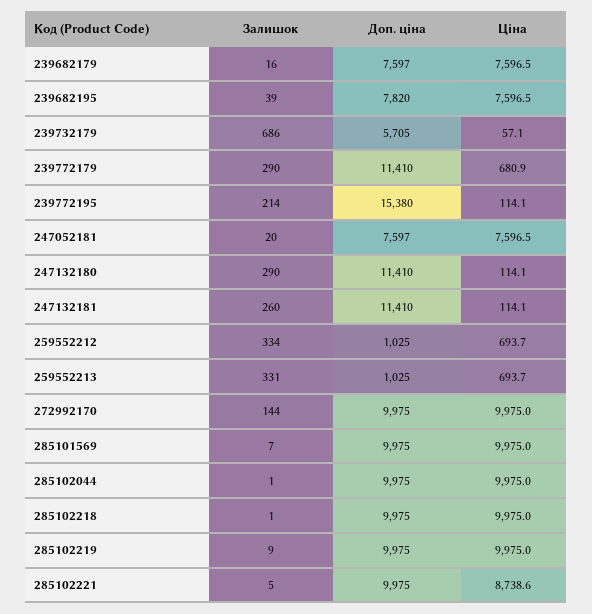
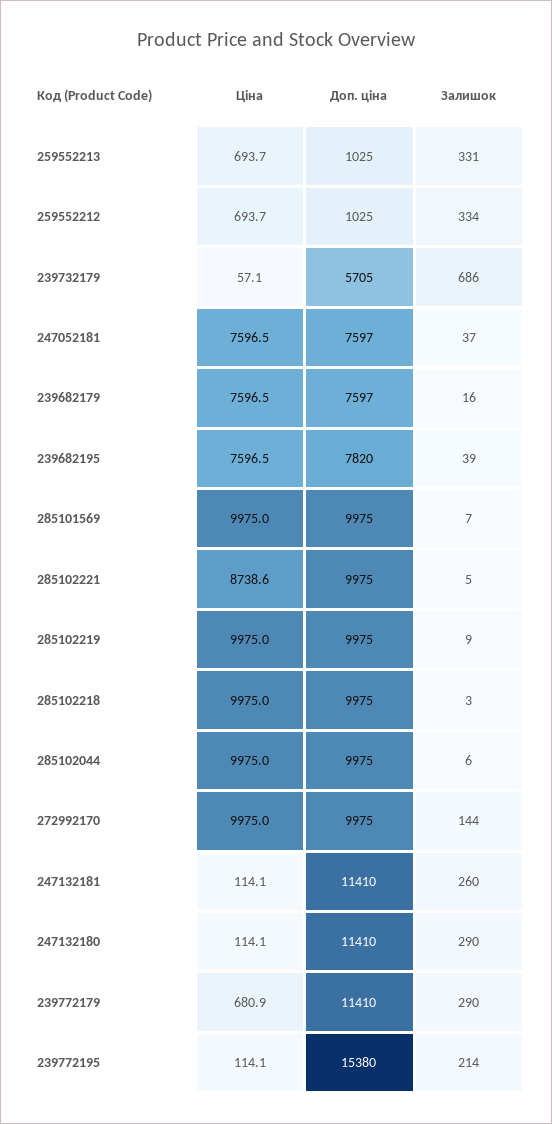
Залишок, 247052181: 20 -> 37
Залишок, 285102044: 1 -> 6
Залишок, 285102218: 1 -> 3

